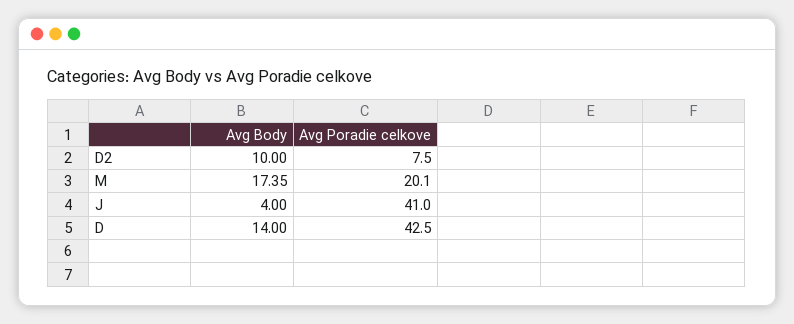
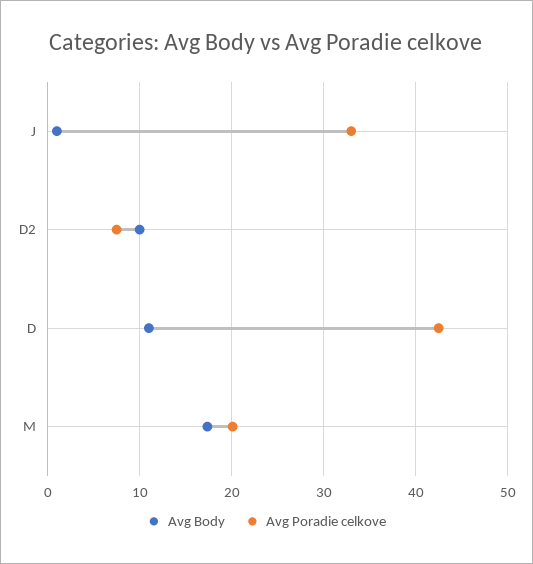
Avg Body, J: 4 -> 1
Avg Poradie celkove, J: 41 -> 33
Avg Body, D: 14 -> 11

